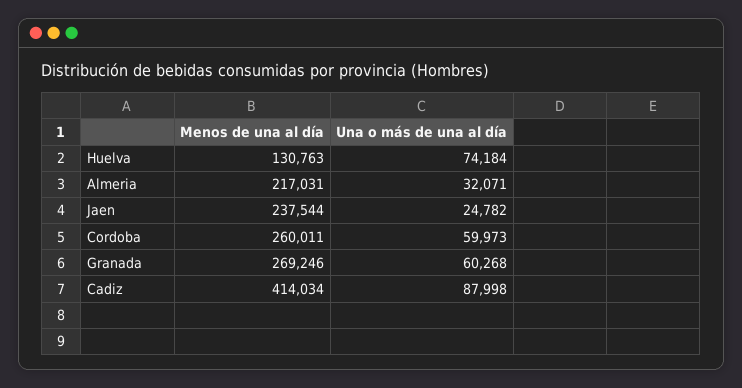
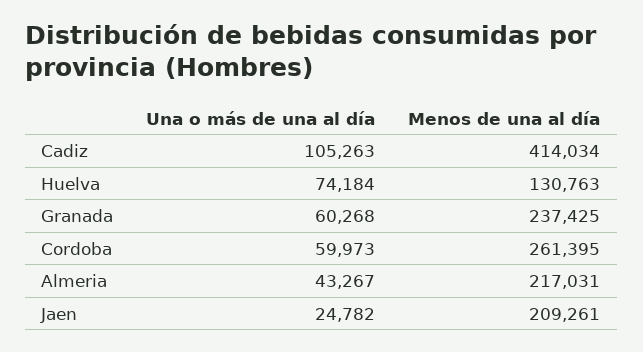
Una o más de una al día, Almeria: 32071 -> 43267
Menos de una al día, Jaen: 237544 -> 209261
Menos de una al día, Cordoba: 260011 -> 261395
Menos de una al día, Granada: 269246 -> 237425
Una o más de una al día, Cadiz: 87998 -> 105263

